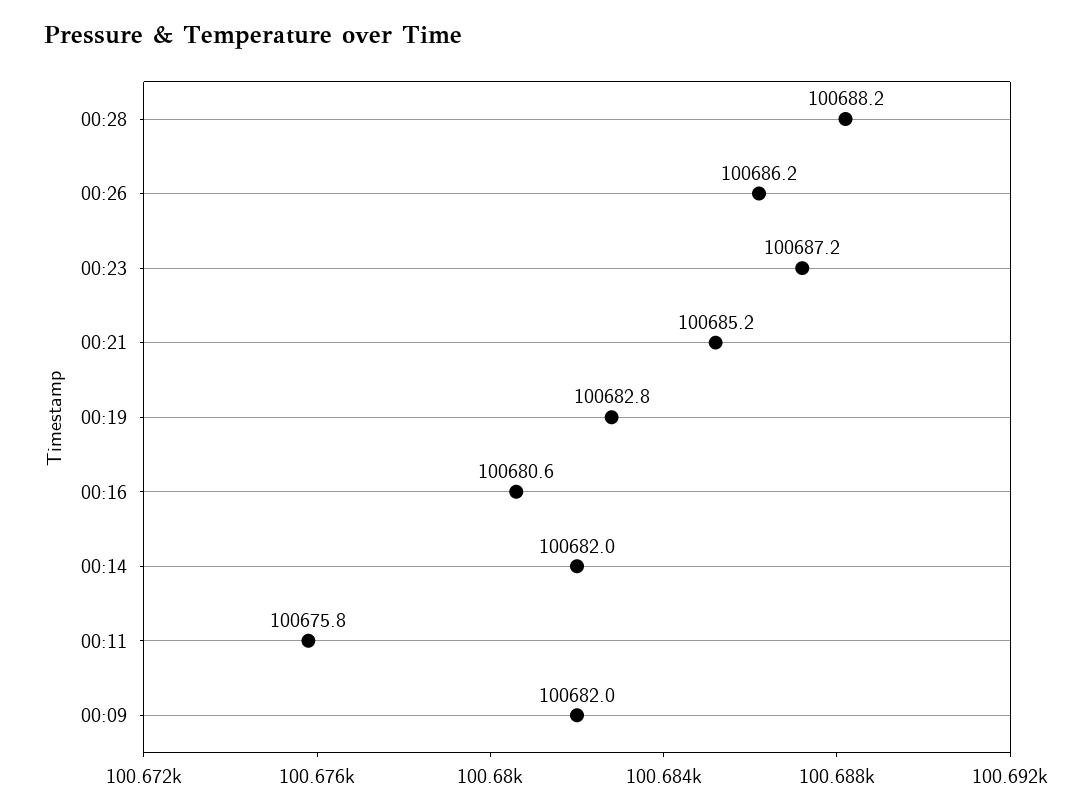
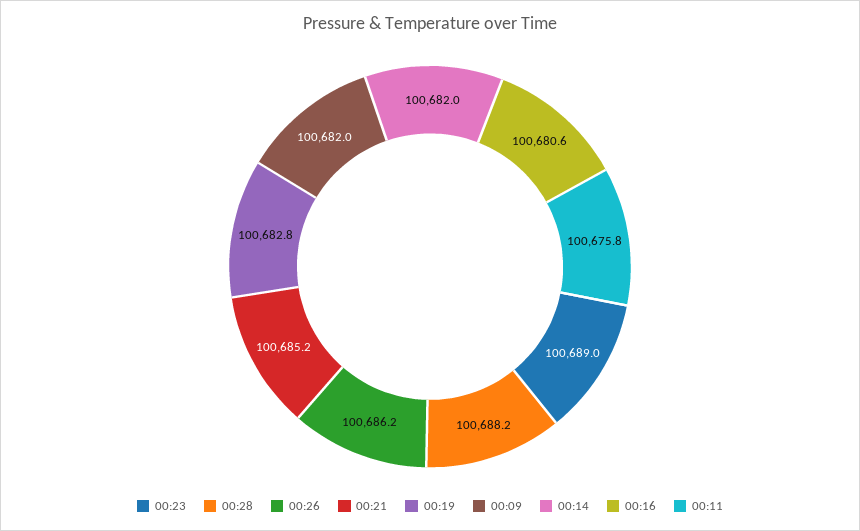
00:23: 100687.2 -> 100689

